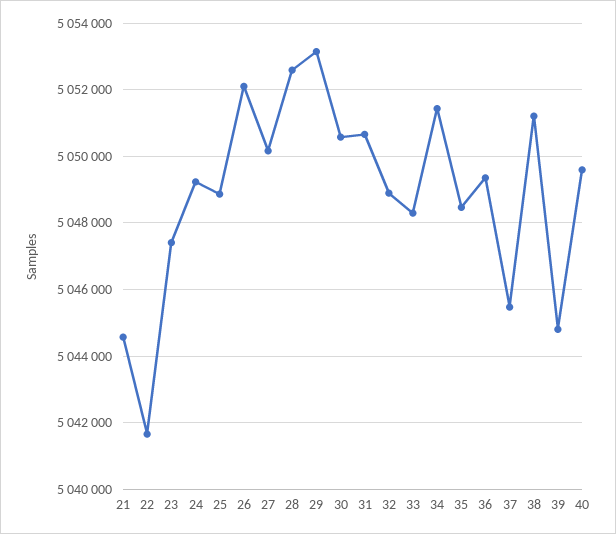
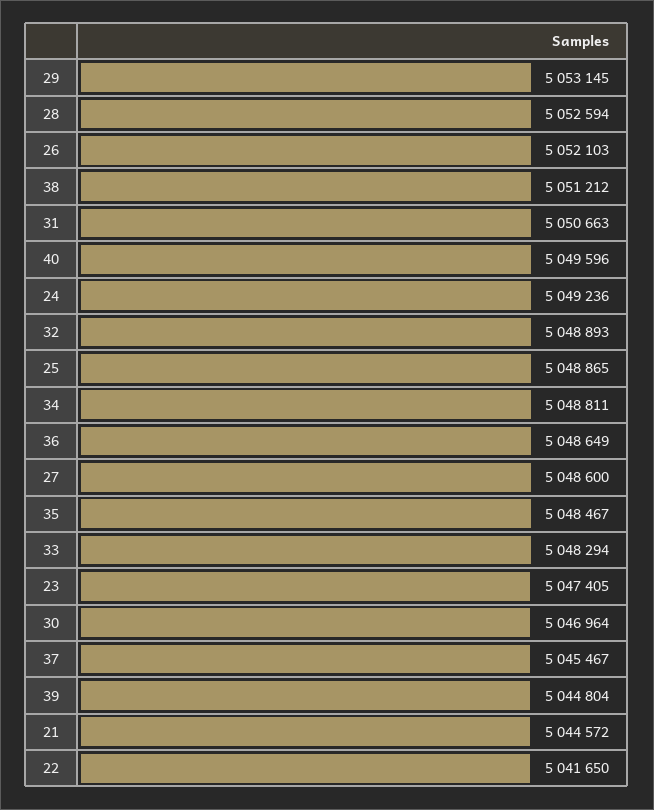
27: 5050200 -> 5048600
30: 5050600 -> 5046964
34: 5051400 -> 5048811
36: 5049400 -> 5048649

